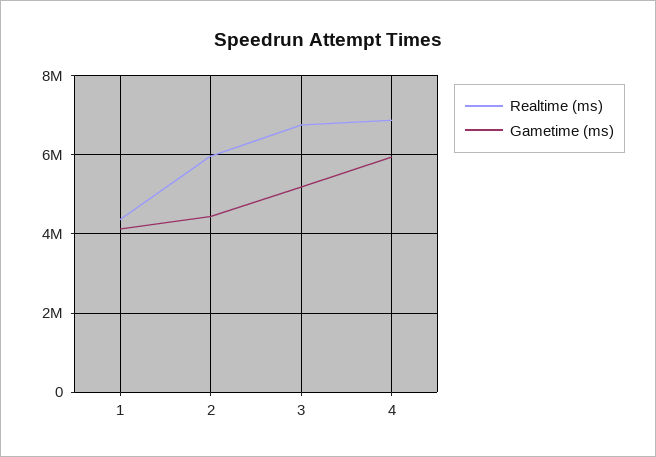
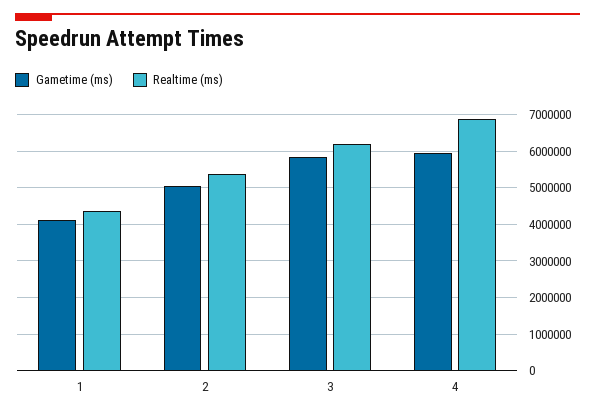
Realtime (ms), 2: 6000000 -> 5400000
Gametime (ms), 2: 4400000 -> 5000000
Realtime (ms), 3: 6800000 -> 6200000
Gametime (ms), 3: 5200000 -> 5800000

